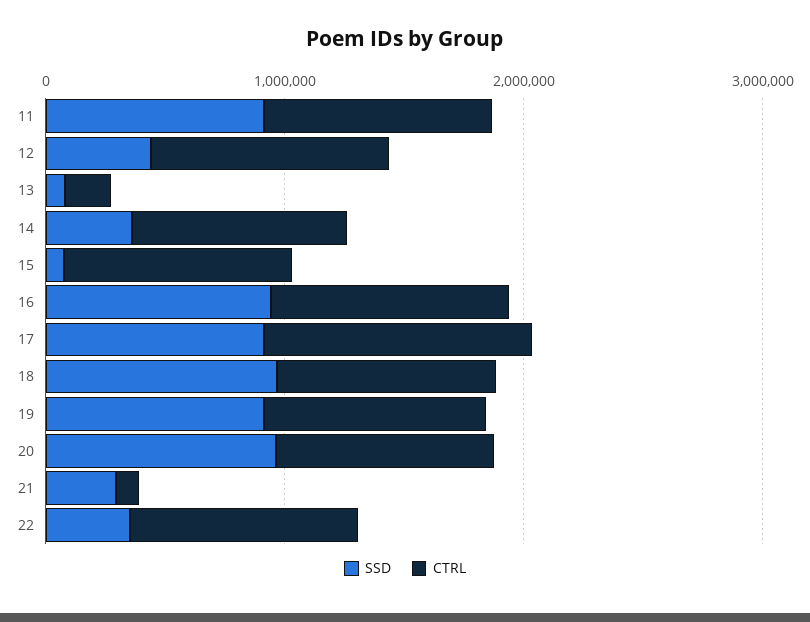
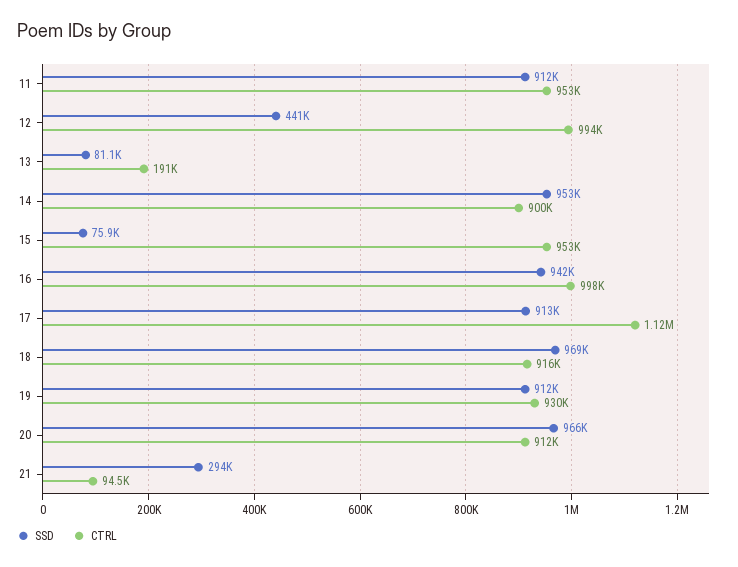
SSD, 14: 400000 -> 953000
SSD, 22: 400000 -> none
CTRL, 22: 1000000 -> none

